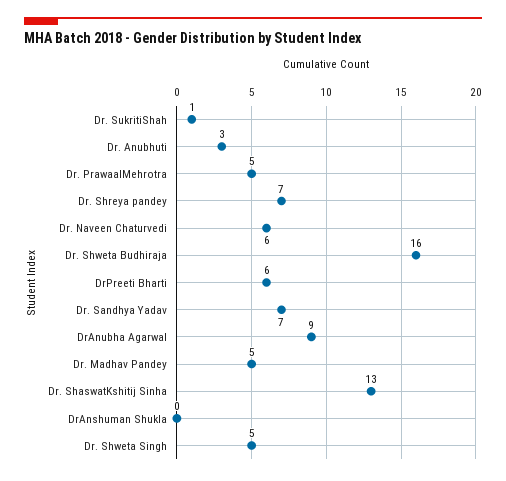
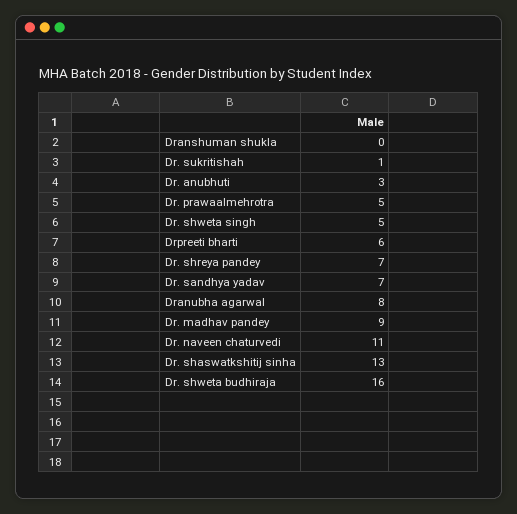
Dr. Naveen Chaturvedi: 6 -> 11
DrAnubha Agarwal: 9 -> 8
Dr. Madhav Pandey: 5 -> 9

